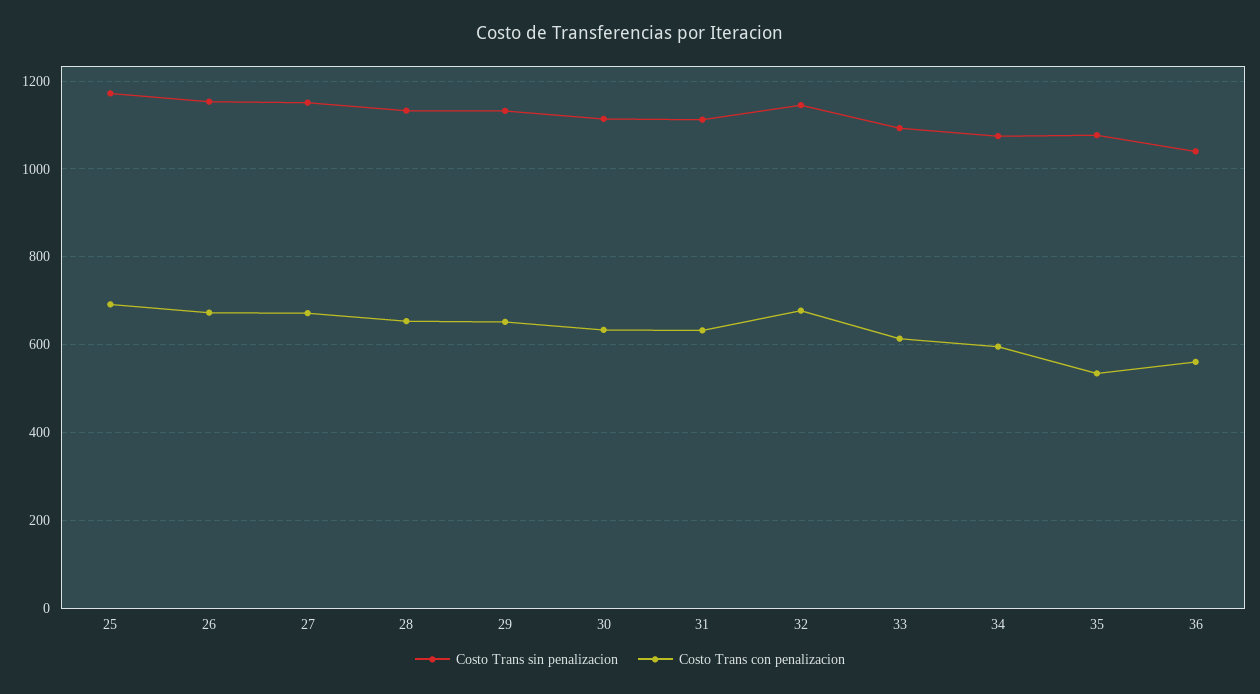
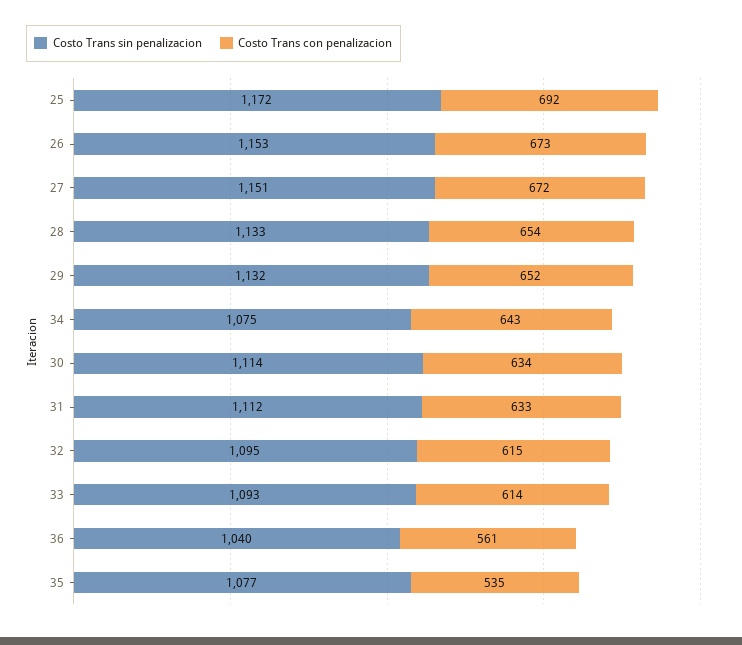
Costo Trans sin penalizacion, 32: 1140 -> 1095
Costo Trans con penalizacion, 32: 680 -> 615
Costo Trans con penalizacion, 34: 600 -> 643

